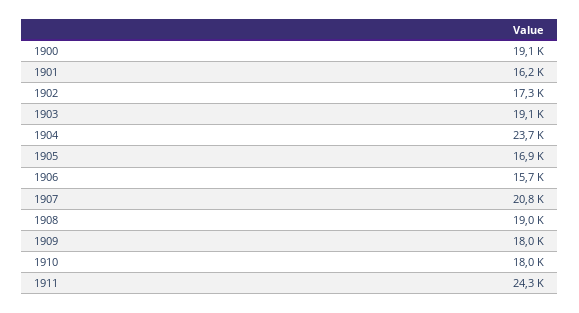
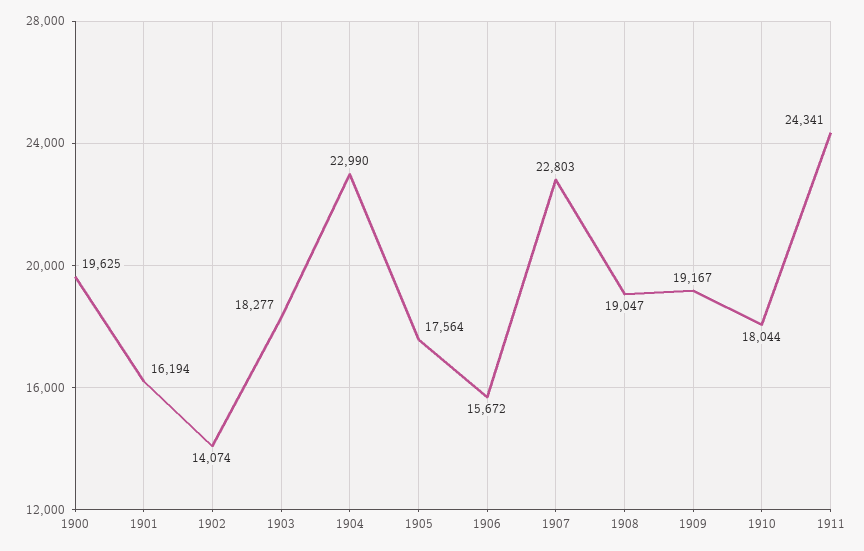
1900: 19100 -> 19625
1902: 17300 -> 14074
1903: 19100 -> 18277
1904: 23700 -> 22990
1905: 16900 -> 17564
1907: 20800 -> 22803
1909: 18000 -> 19167

